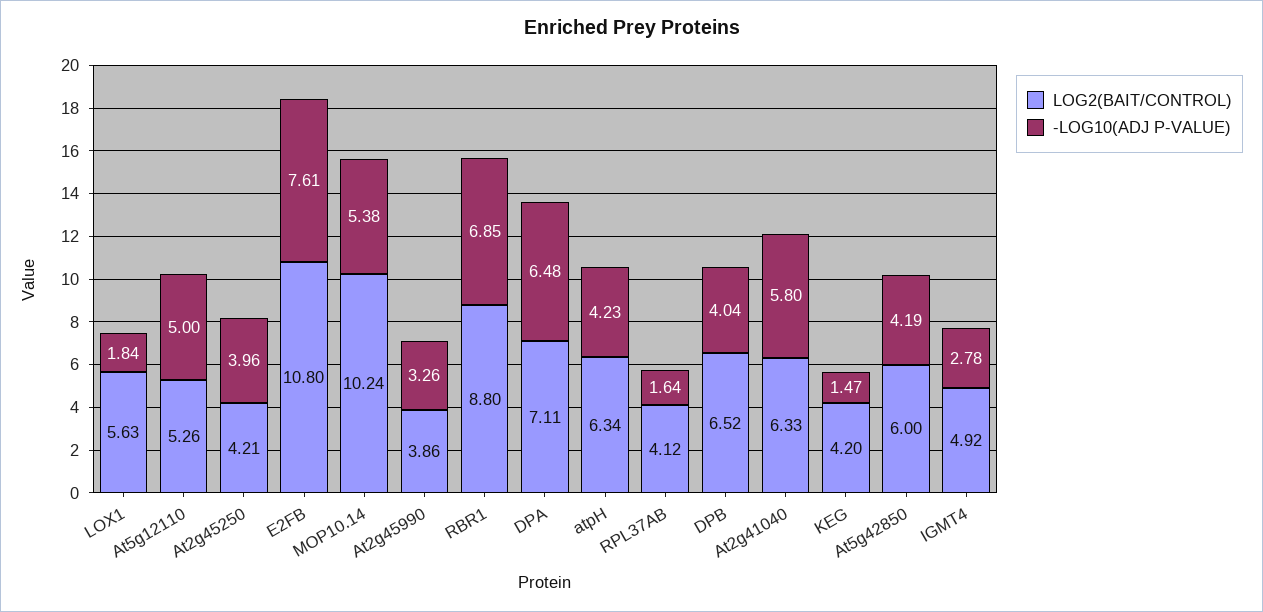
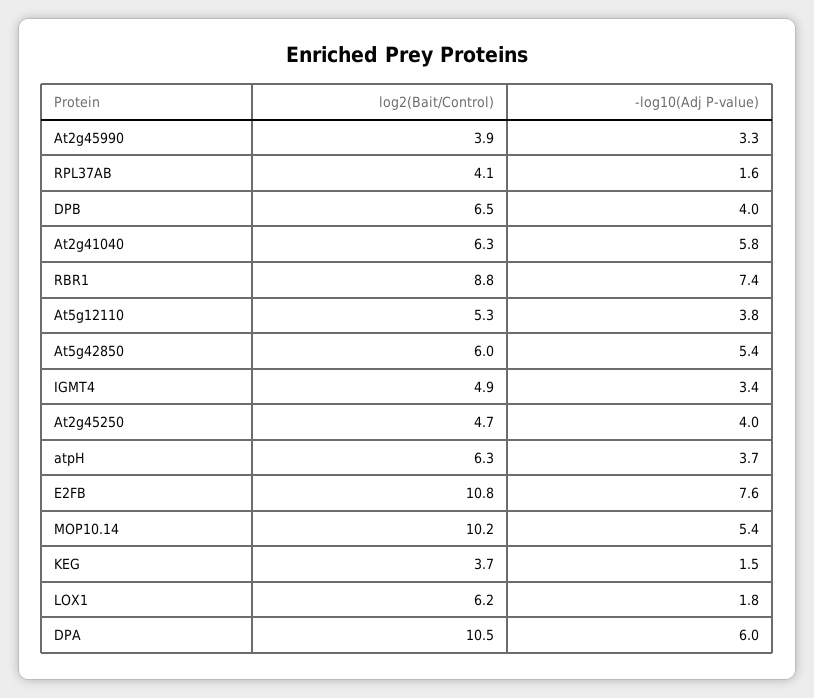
LOG2(BAIT/CONTROL), LOX1: 5.63 -> 6.2
-LOG10(ADJ P-VALUE), At5g12110: 5 -> 3.8
LOG2(BAIT/CONTROL), At2g45250: 4.21 -> 4.7
-LOG10(ADJ P-VALUE), RBR1: 6.85 -> 7.4
LOG2(BAIT/CONTROL), DPA: 7.11 -> 10.5
-LOG10(ADJ P-VALUE), DPA: 6.48 -> 6
-LOG10(ADJ P-VALUE), atpH: 4.23 -> 3.7
LOG2(BAIT/CONTROL), KEG: 4.2 -> 3.7
-LOG10(ADJ P-VALUE), At5g42850: 4.19 -> 5.4
-LOG10(ADJ P-VALUE), IGMT4: 2.78 -> 3.4

